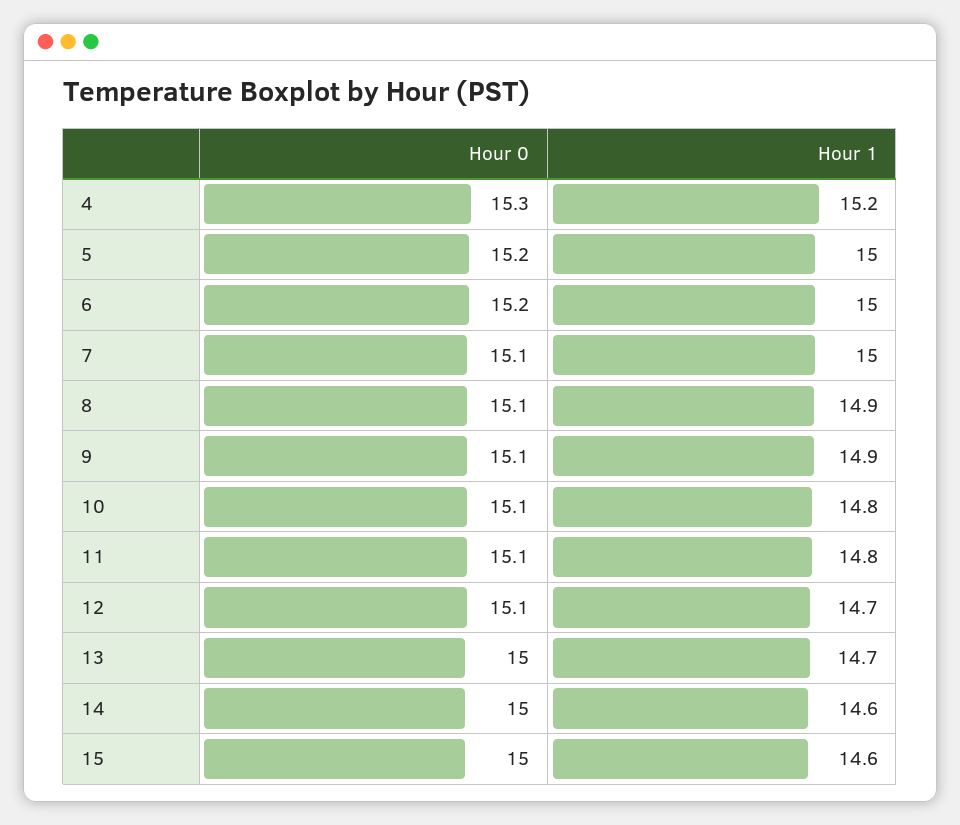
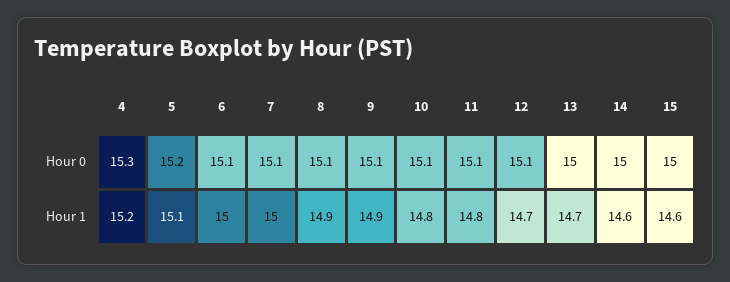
Hour 1, 5: 15 -> 15.1
Hour 0, 6: 15.2 -> 15.1

